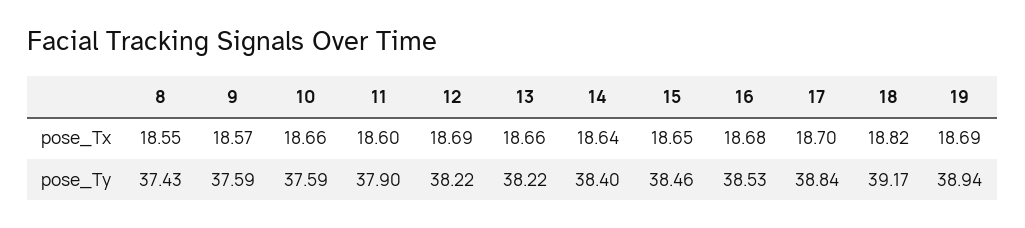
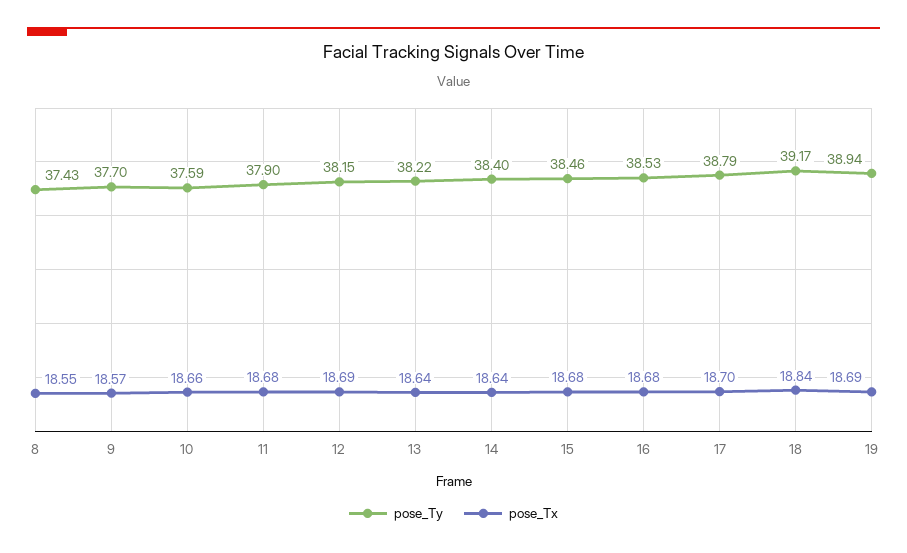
pose_Tx, 11: 18.6 -> 18.68
pose_Tx, 13: 18.66 -> 18.64
pose_Tx, 15: 18.65 -> 18.68
pose_Tx, 18: 18.82 -> 18.84
pose_Ty, 9: 37.59 -> 37.7
pose_Ty, 12: 38.22 -> 38.15
pose_Ty, 17: 38.84 -> 38.79

